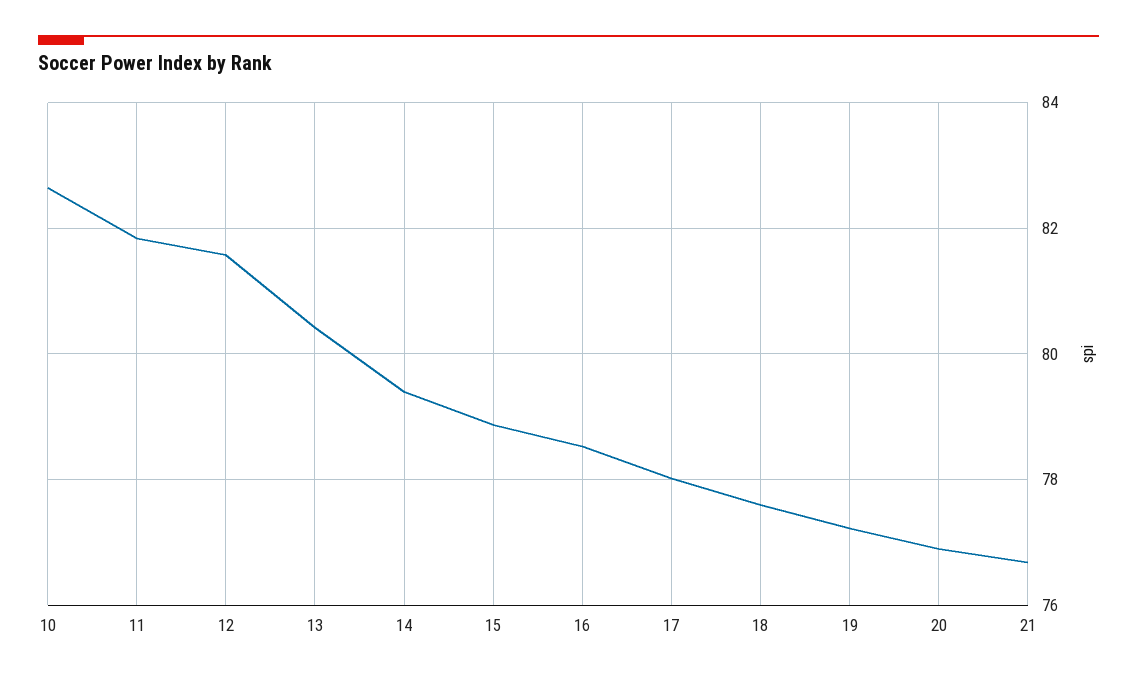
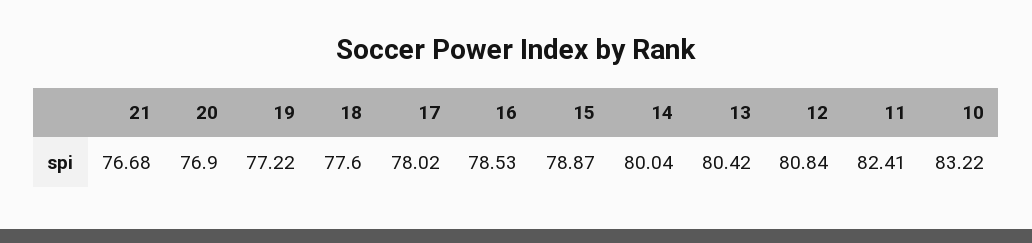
10: 82.6 -> 83.22
11: 81.8 -> 82.41
12: 81.6 -> 80.84
14: 79.4 -> 80.04

